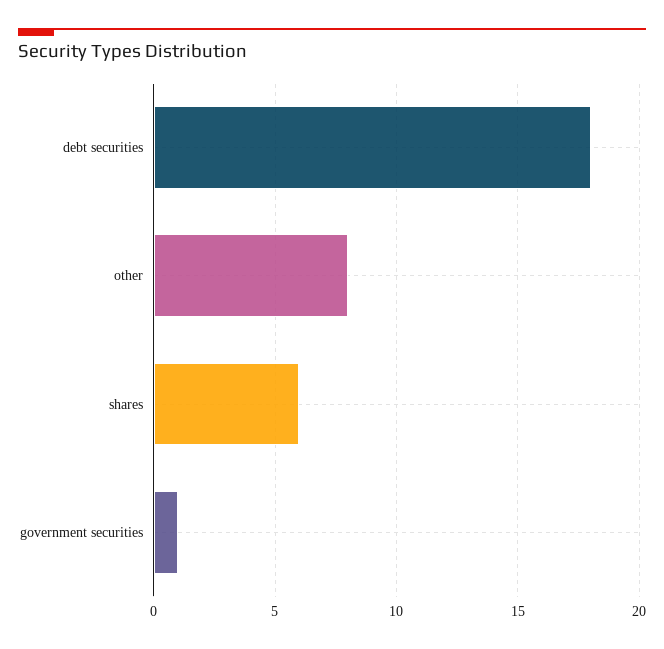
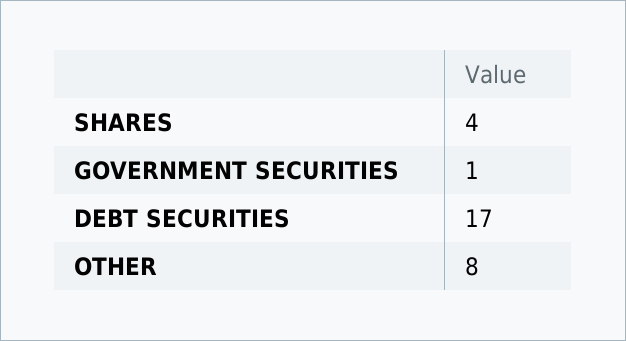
debt securities: 18 -> 17
shares: 6 -> 4

